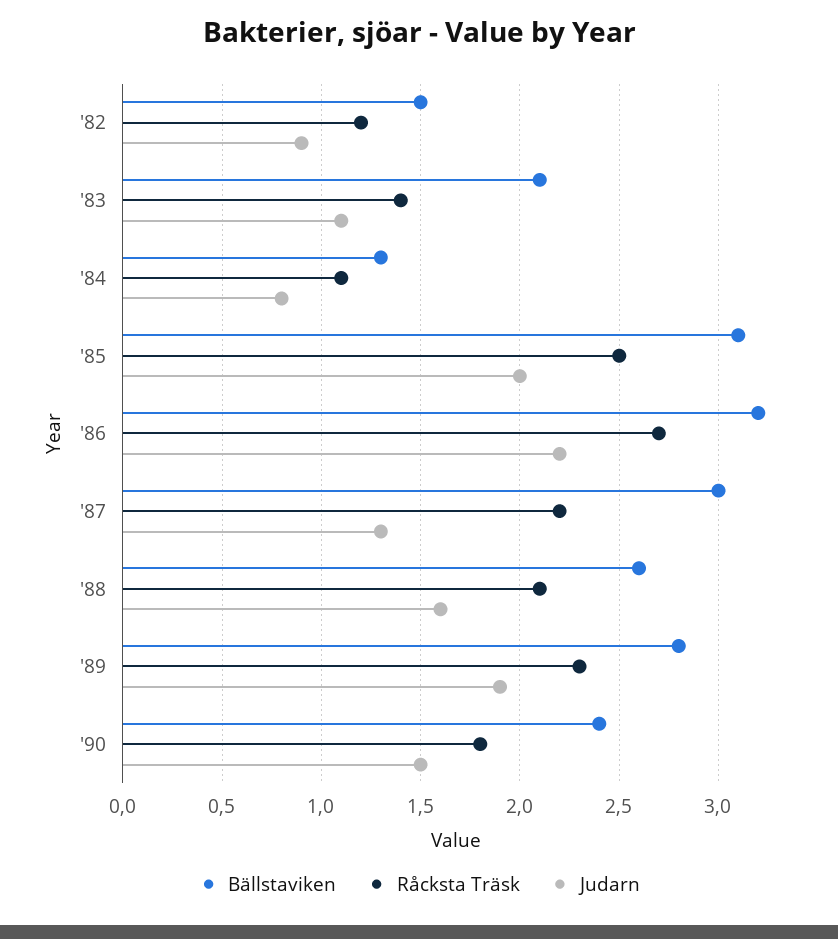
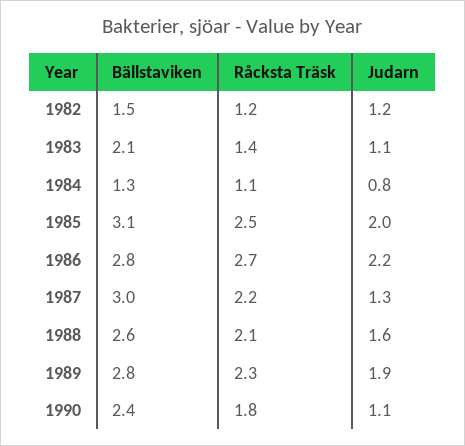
Judarn, '82: 0.9 -> 1.2
Bällstaviken, '86: 3.2 -> 2.8
Judarn, '90: 1.5 -> 1.1

